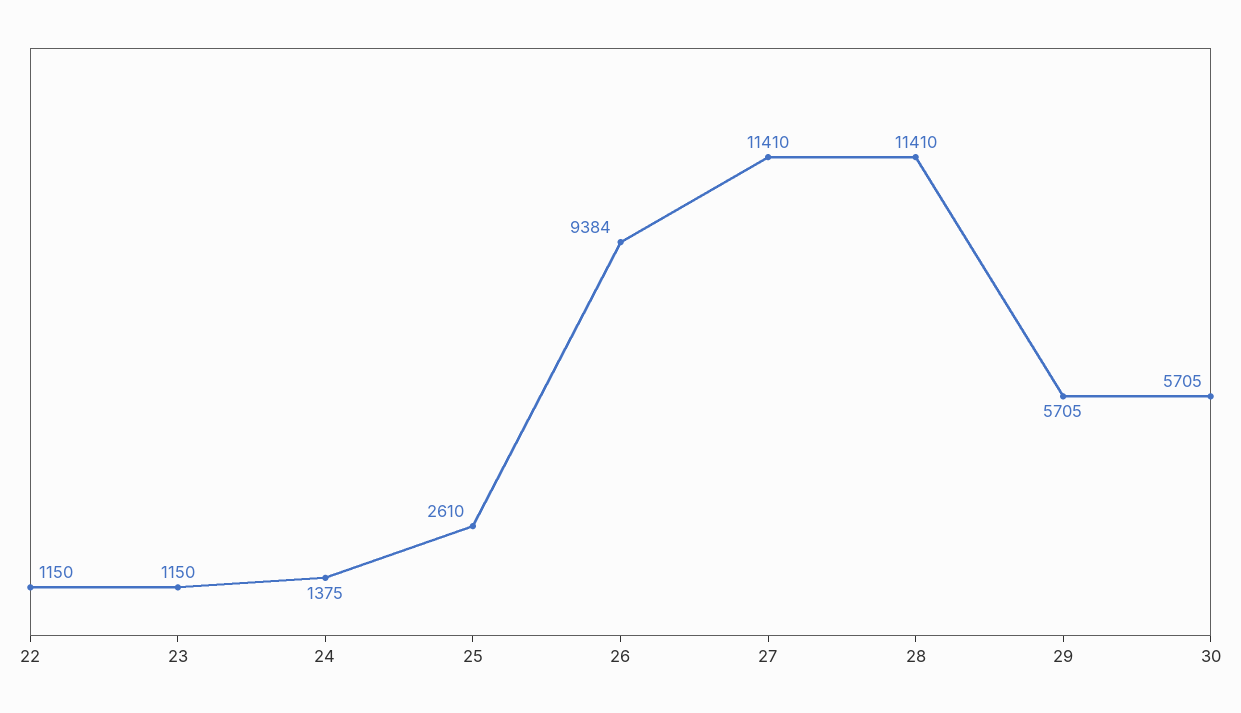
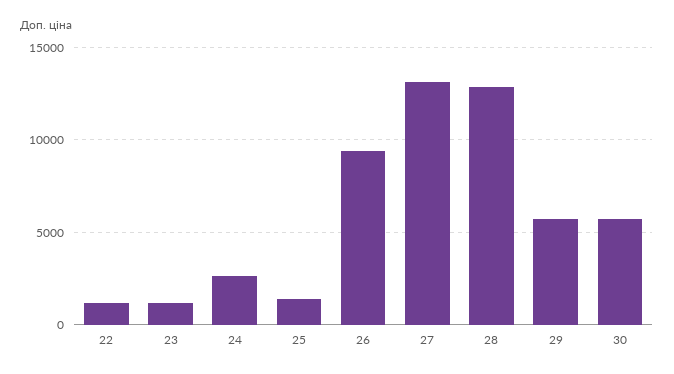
24: 1375 -> 2500
25: 2610 -> 1500
27: 11410 -> 13000
28: 11410 -> 13000

